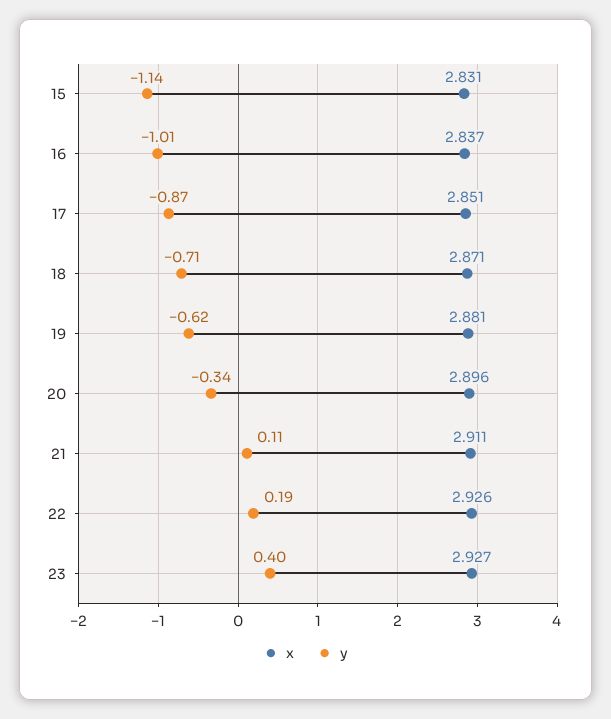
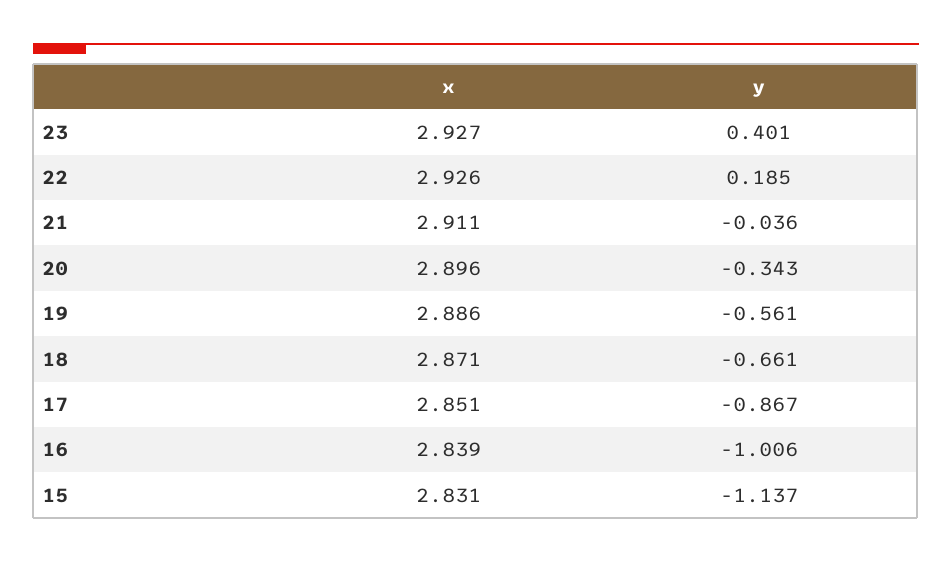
x, 16: 2.837 -> 2.839
y, 18: -0.71 -> -0.661
x, 19: 2.881 -> 2.886
y, 19: -0.62 -> -0.561
y, 21: 0.11 -> -0.036

